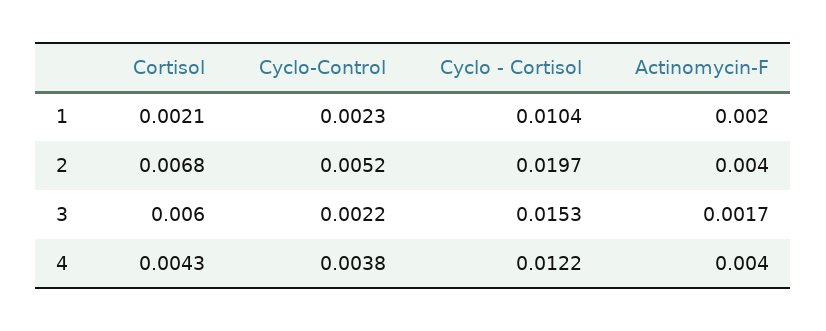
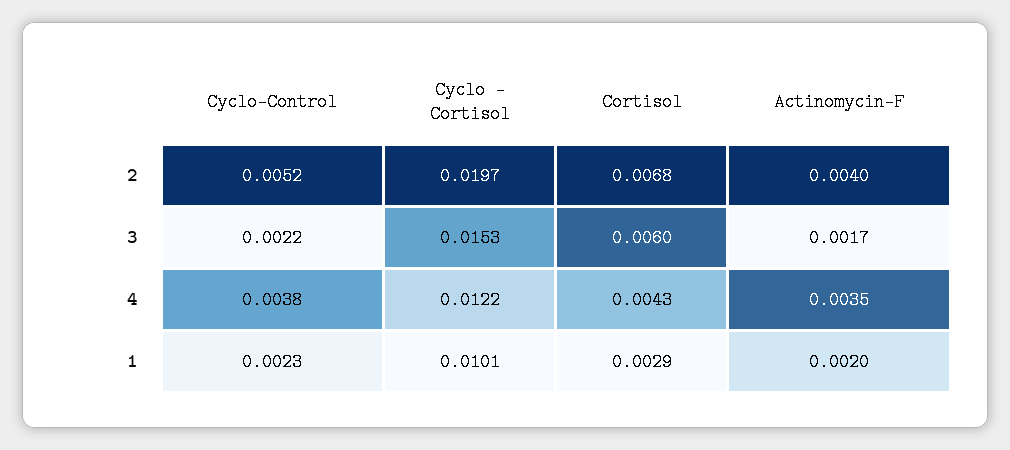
Cortisol, 1: 0.0021 -> 0.0029
Cyclo - Cortisol, 1: 0.0104 -> 0.0101
Actinomycin-F, 4: 0.004 -> 0.0035

